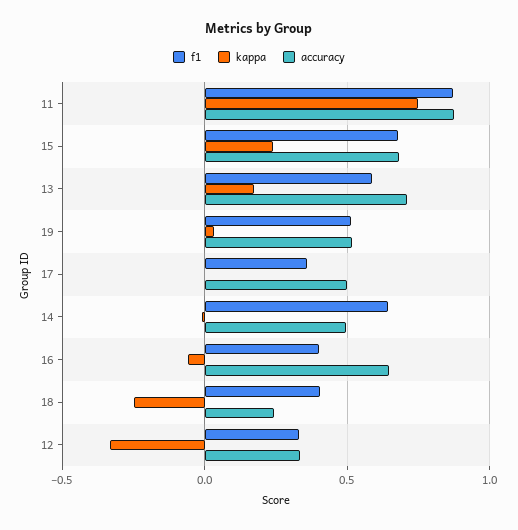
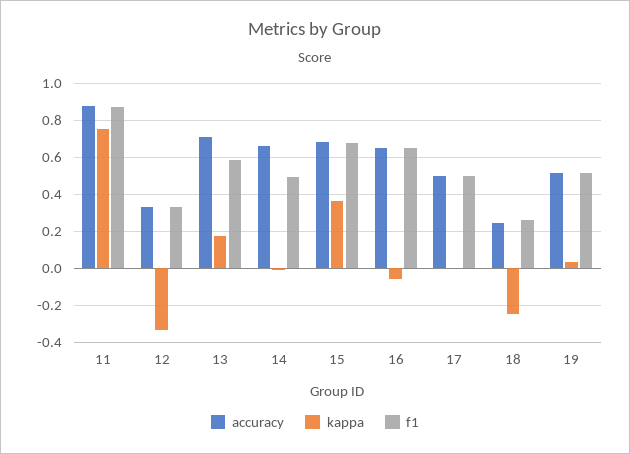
kappa, 15: 0.25 -> 0.35
f1, 17: 0.35 -> 0.5
f1, 14: 0.65 -> 0.5
accuracy, 14: 0.5 -> 0.65
f1, 16: 0.4 -> 0.65
f1, 18: 0.4 -> 0.25

